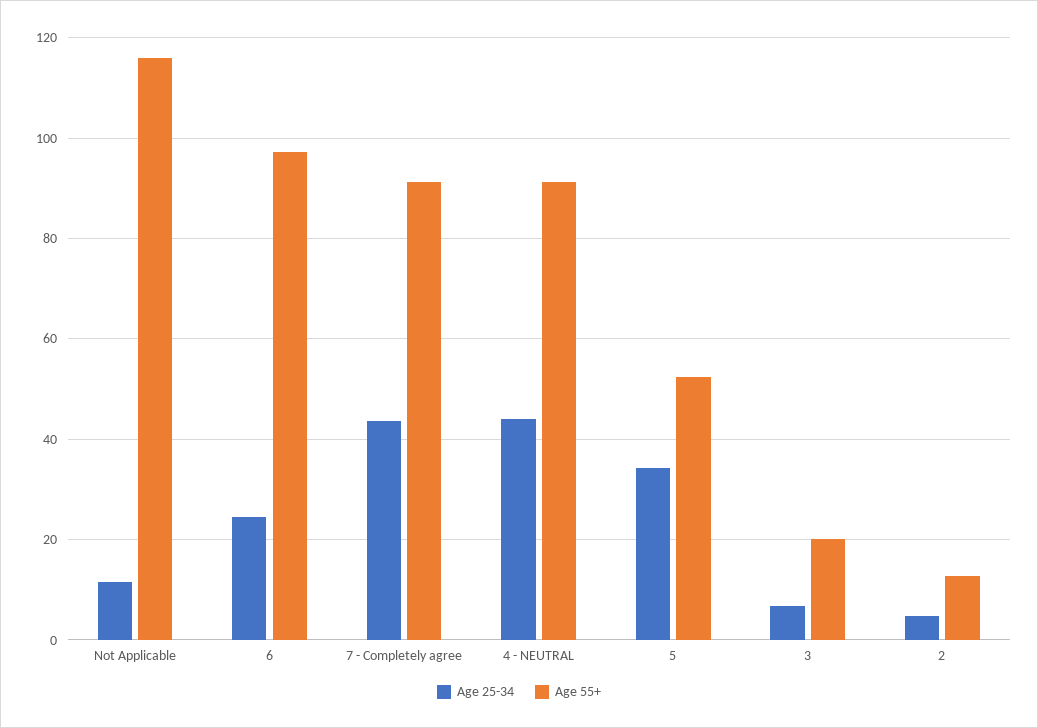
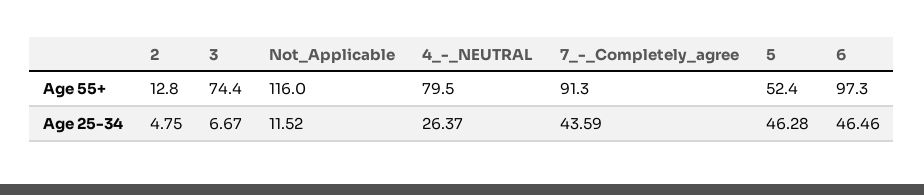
Age 25-34, 6: 24 -> 46.46
Age 25-34, 4 - NEUTRAL: 44 -> 26.37
Age 55+, 4 - NEUTRAL: 92 -> 79.5
Age 25-34, 5: 34 -> 46.28
Age 55+, 3: 20 -> 74.4

